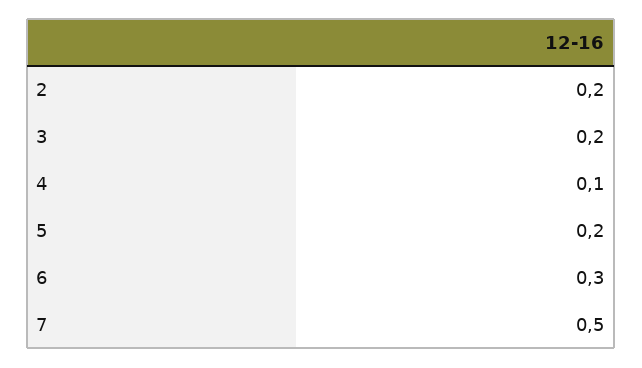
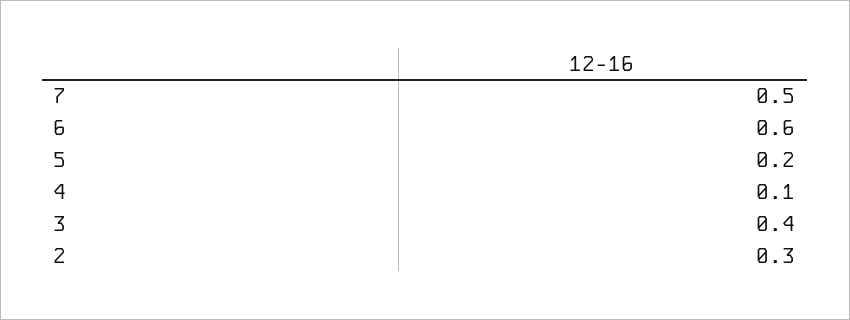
2: 0.2 -> 0.3
3: 0.2 -> 0.4
6: 0.3 -> 0.6

